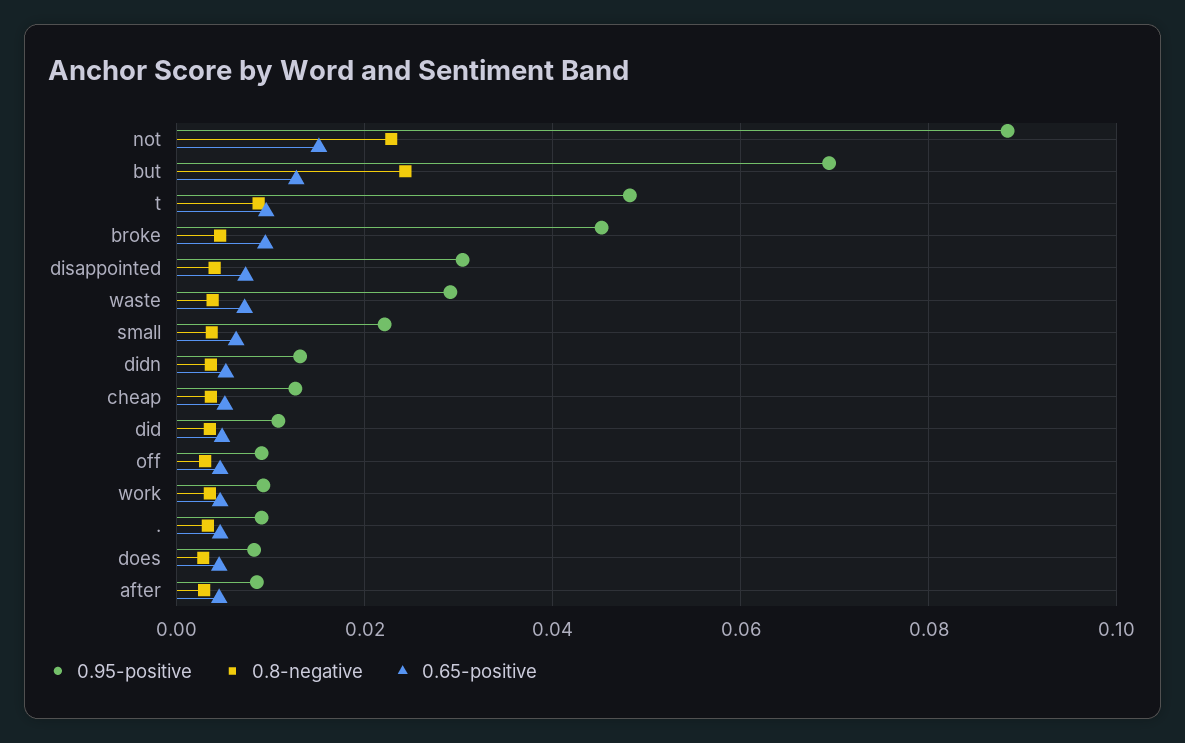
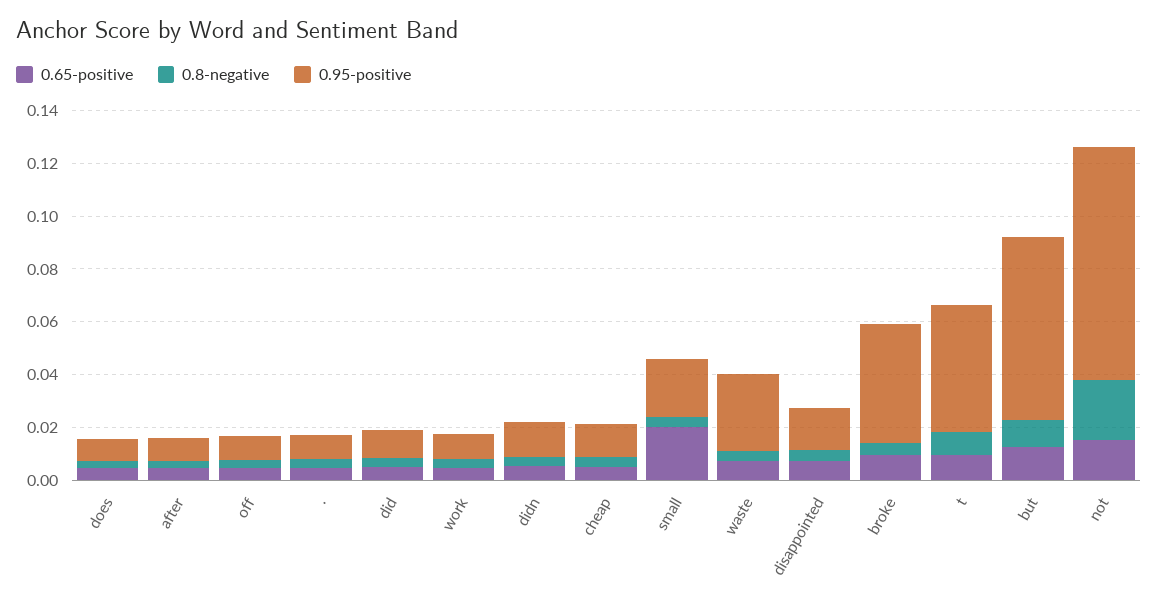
0.8-negative, but: 0.024 -> 0.01
0.95-positive, disappointed: 0.03 -> 0.015
0.65-positive, small: 0.006 -> 0.02

